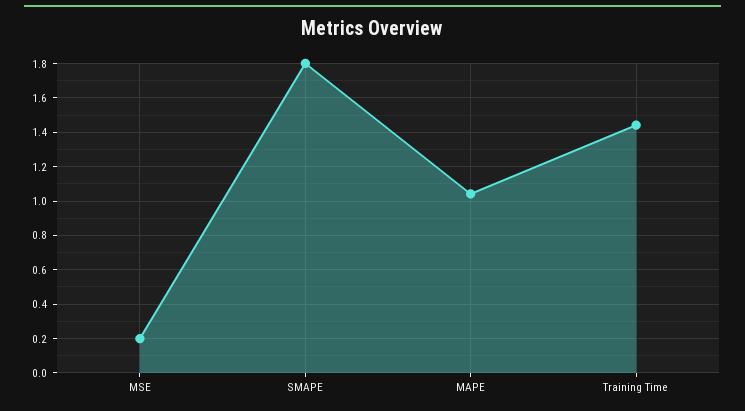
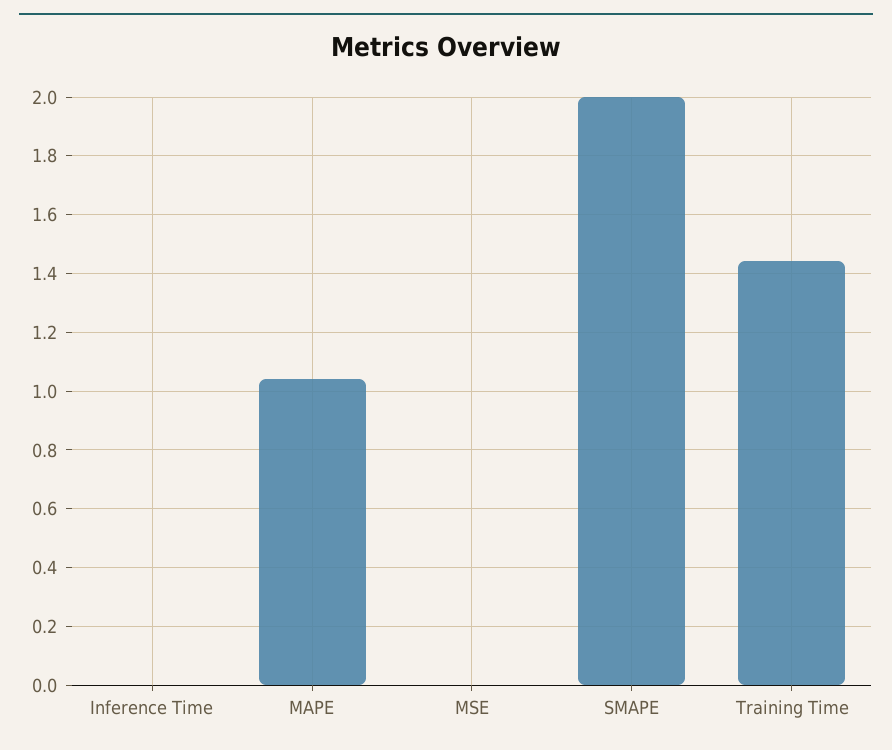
MSE: 0.2 -> 0
SMAPE: 1.8 -> 2
Inference Time: none -> 0

